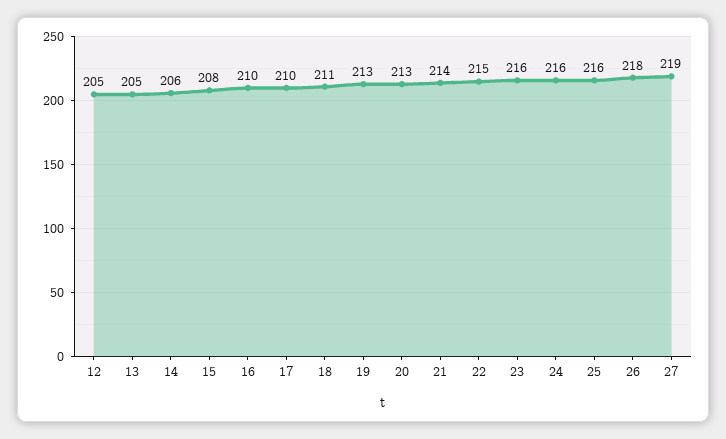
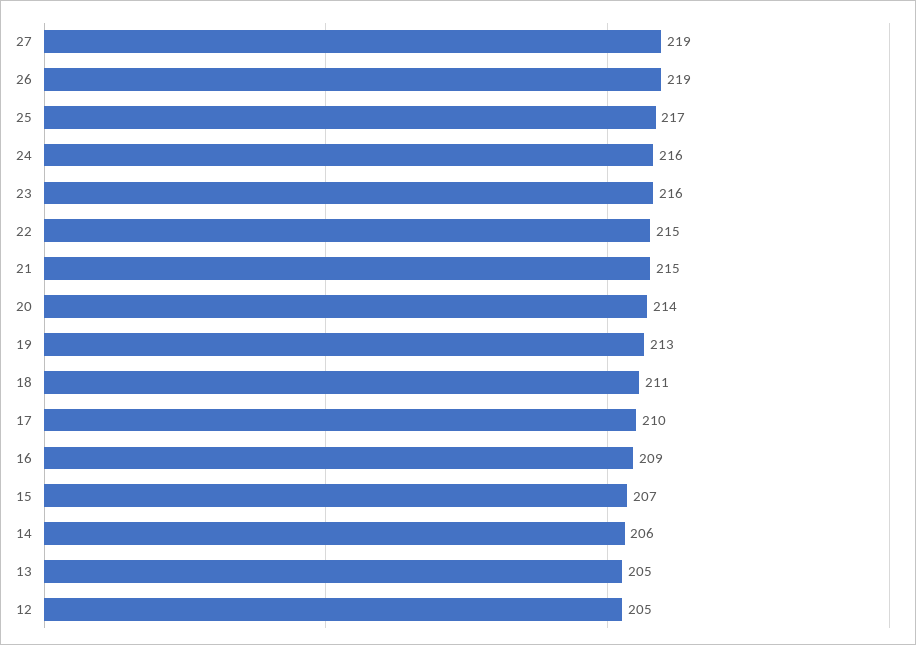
15: 208 -> 207
16: 210 -> 209
20: 213 -> 214
21: 214 -> 215
25: 216 -> 217
26: 218 -> 219

